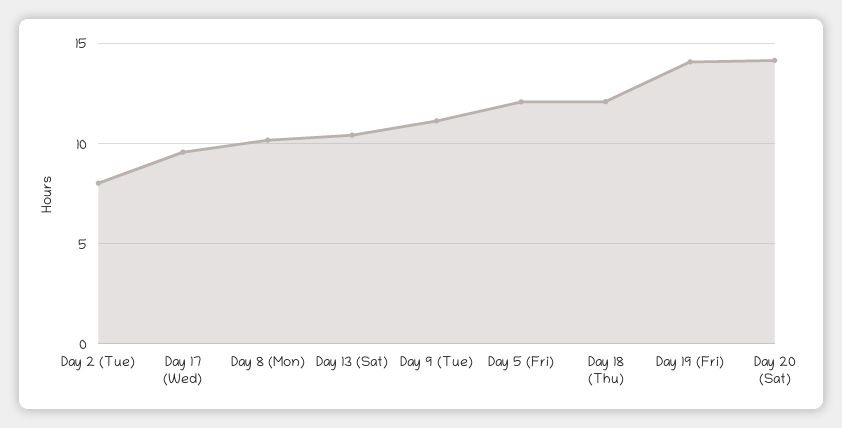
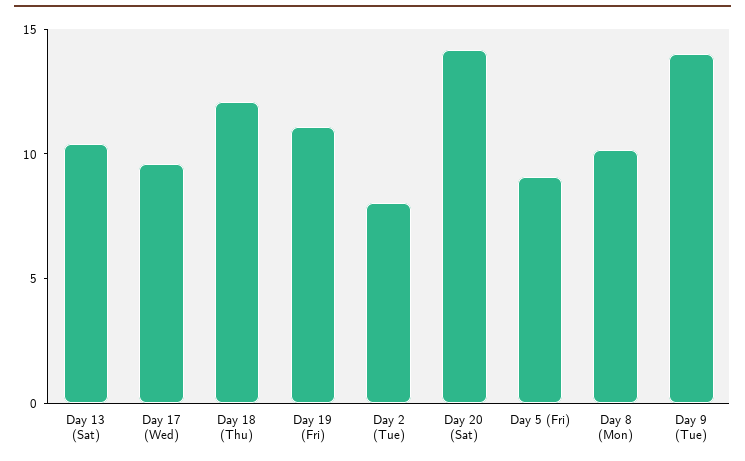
Day 9 (Tue): 11 -> 14
Day 5 (Fri): 12 -> 9
Day 19 (Fri): 14 -> 11

